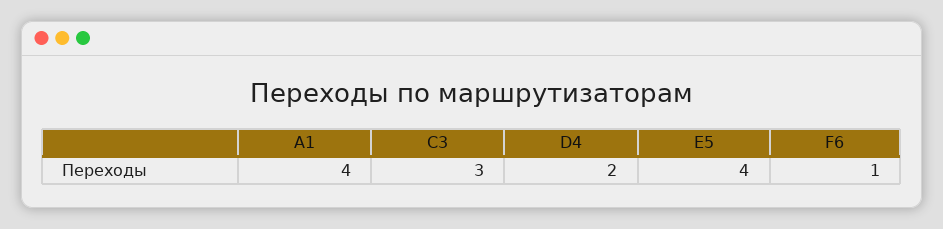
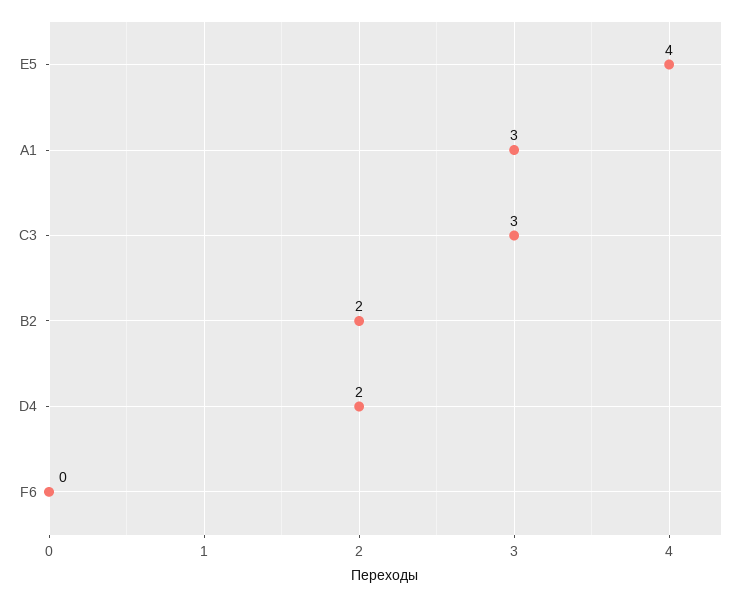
A1: 4 -> 3
F6: 1 -> 0
B2: none -> 2

